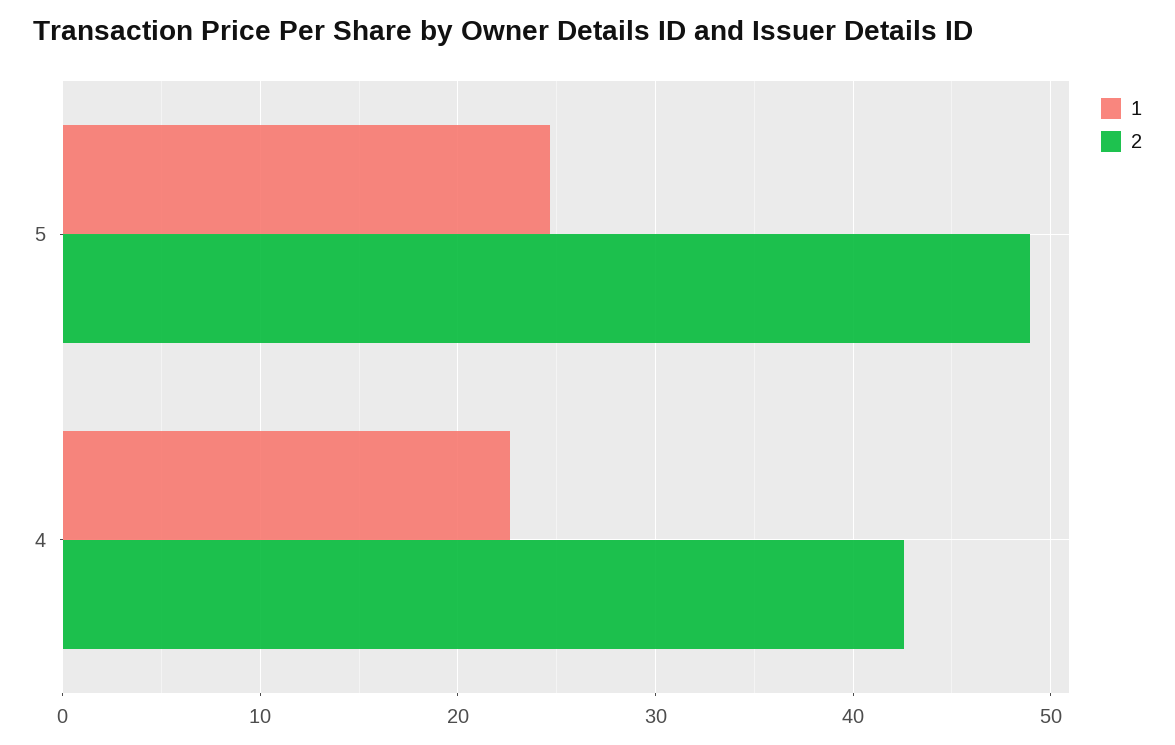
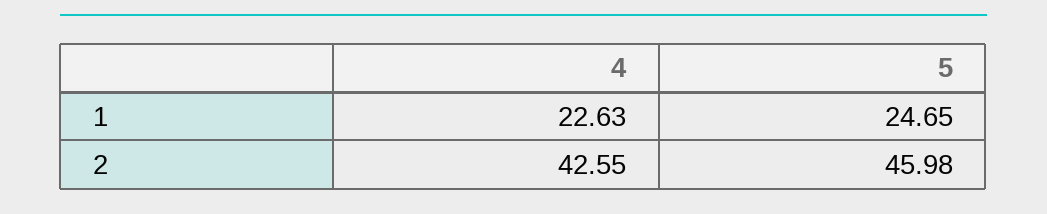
2, 5: 49 -> 45.98

